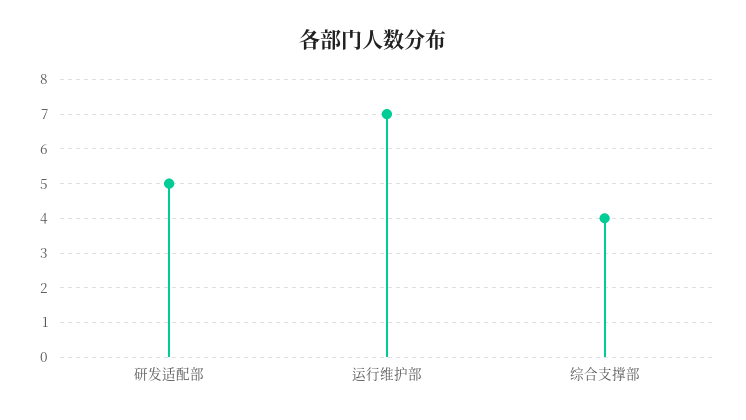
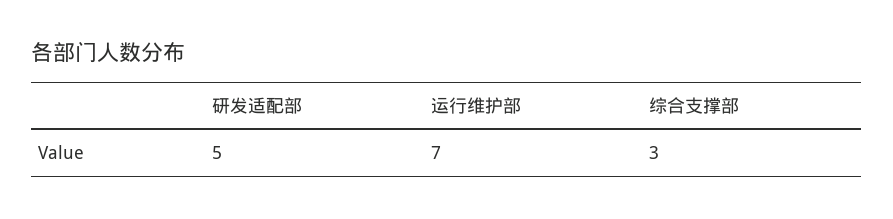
综合支撑部: 4 -> 3

